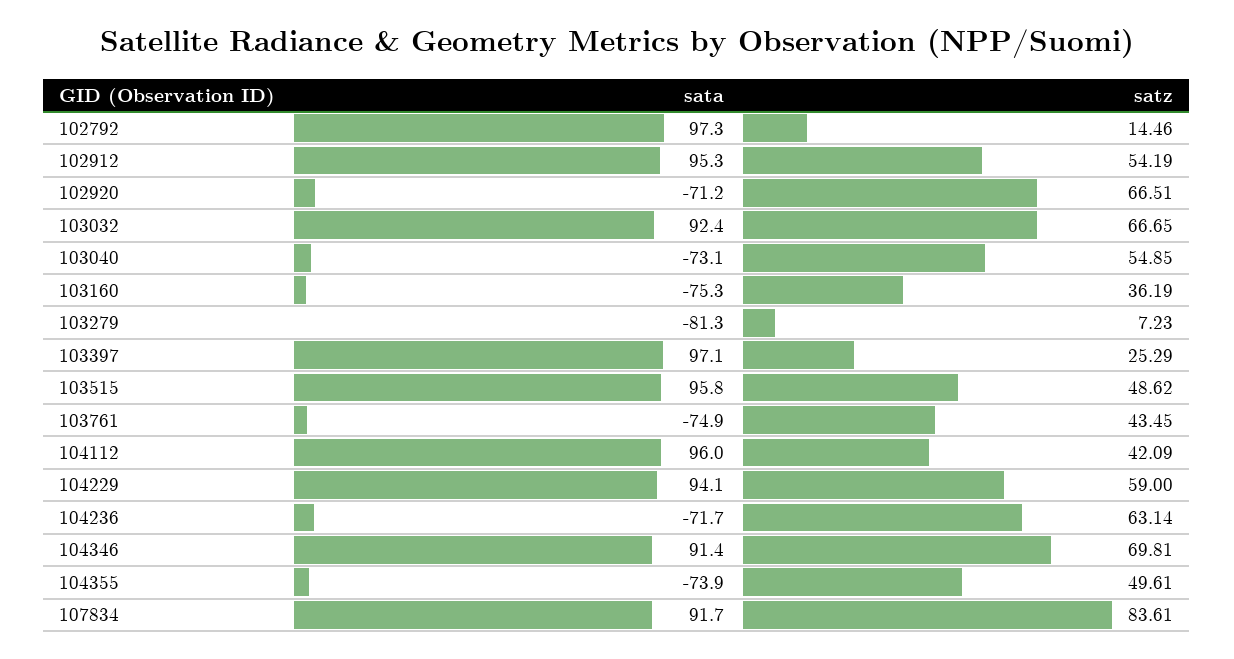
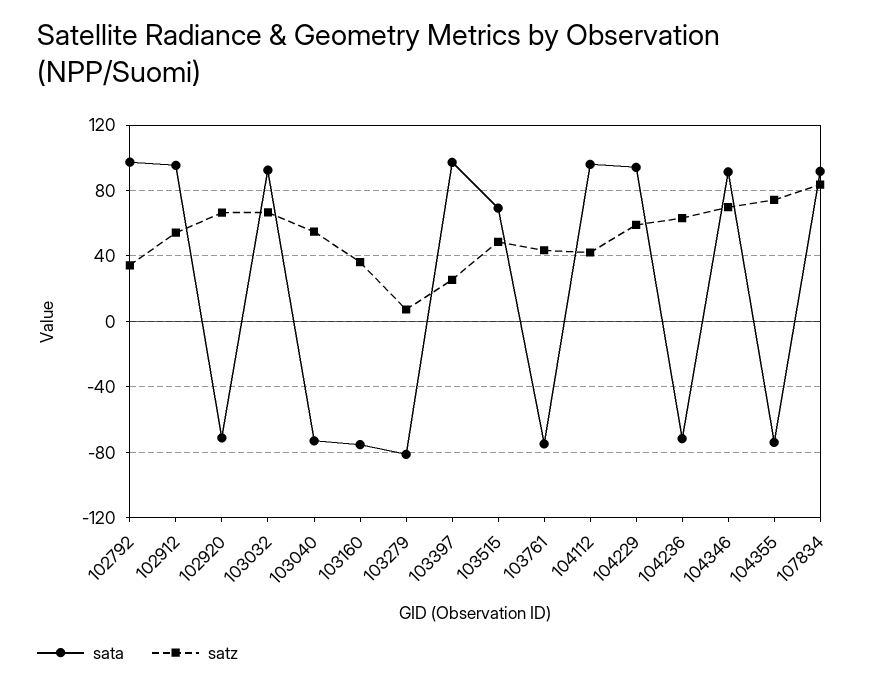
satz, 102792: 14.46 -> 35
sata, 103515: 95.8 -> 70
satz, 104355: 49.61 -> 75

